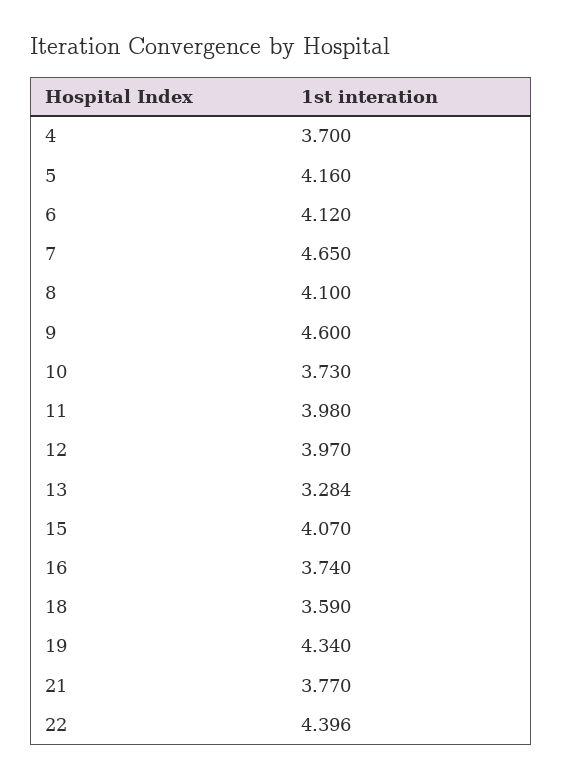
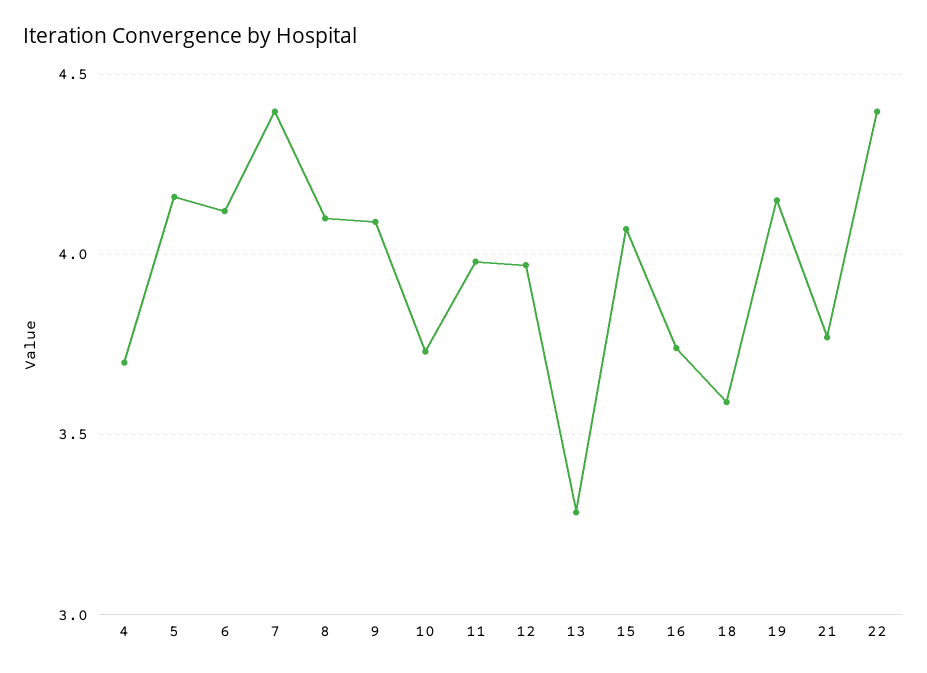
7: 4.65 -> 4.4
9: 4.6 -> 4.1
19: 4.34 -> 4.15

